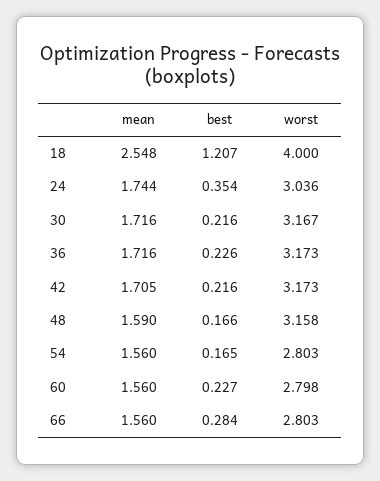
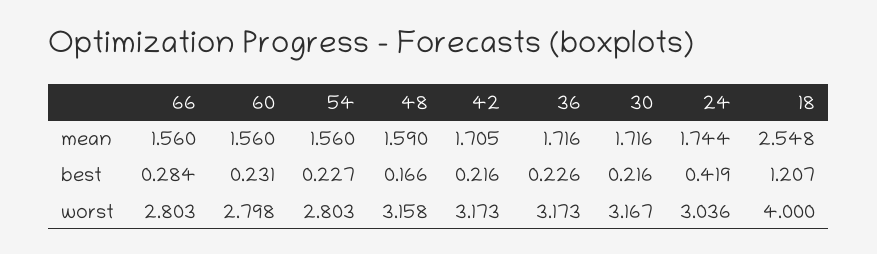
best, 24: 0.354 -> 0.419
best, 54: 0.165 -> 0.227
best, 60: 0.227 -> 0.231

